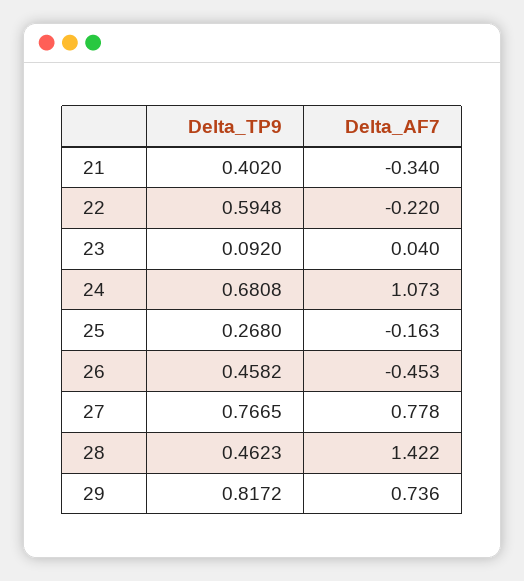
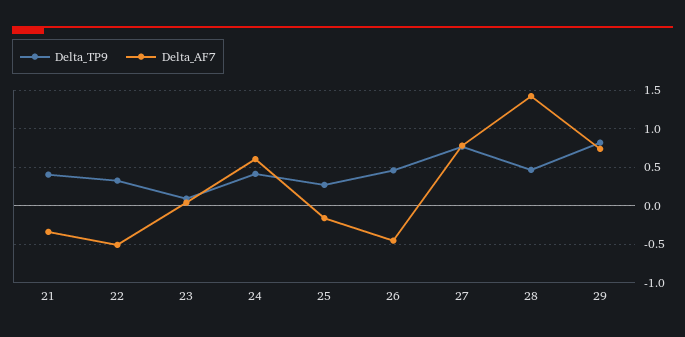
Delta_TP9, 22: 0.5948 -> 0.3
Delta_AF7, 22: -0.22 -> -0.5
Delta_TP9, 24: 0.6808 -> 0.4
Delta_AF7, 24: 1.073 -> 0.6

